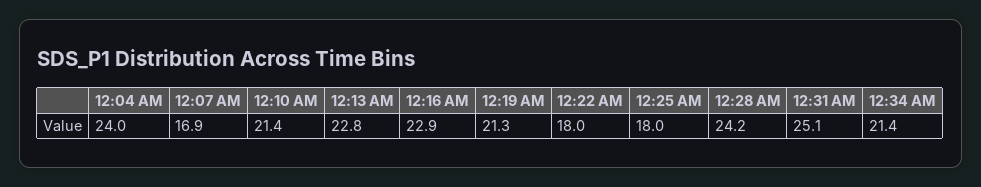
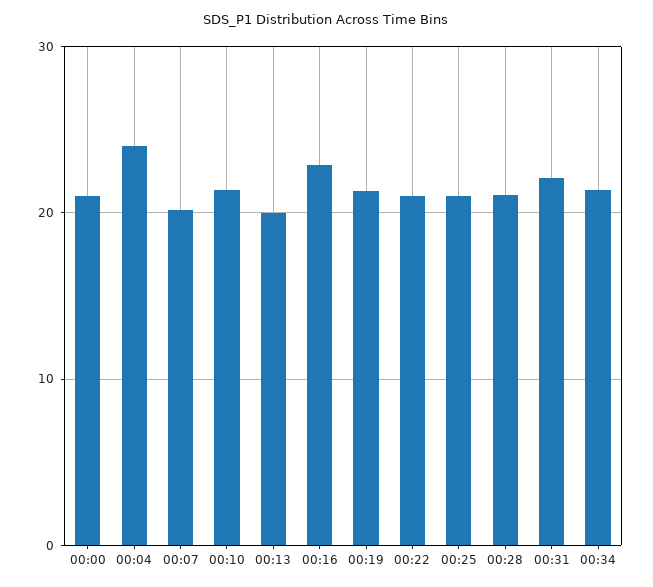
12:07 AM: 16.9 -> 20
12:13 AM: 22.8 -> 20
12:22 AM: 18 -> 21
12:25 AM: 18 -> 21
12:28 AM: 24.2 -> 21
12:31 AM: 25.1 -> 22
00:00: none -> 21

